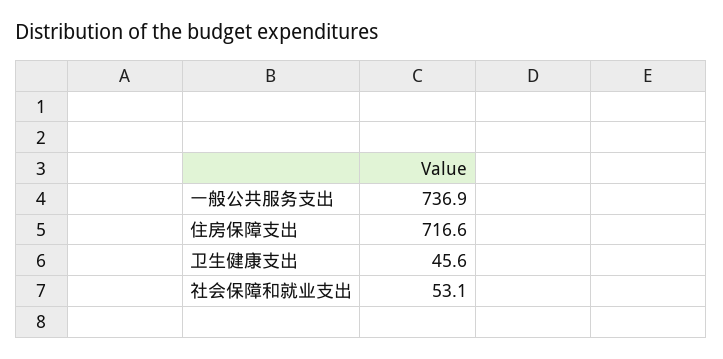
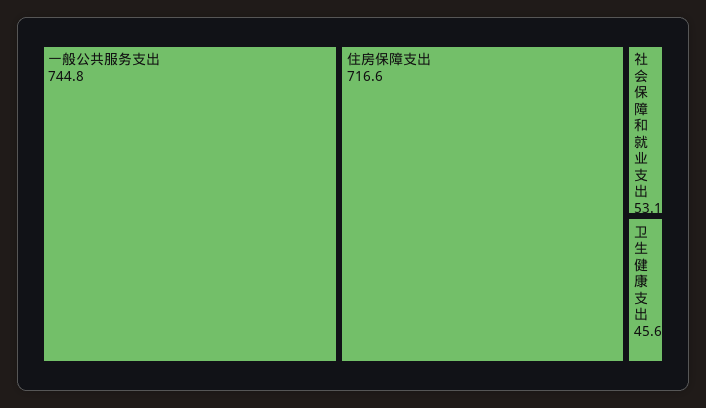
一般公共服务支出: 736.9 -> 744.8

